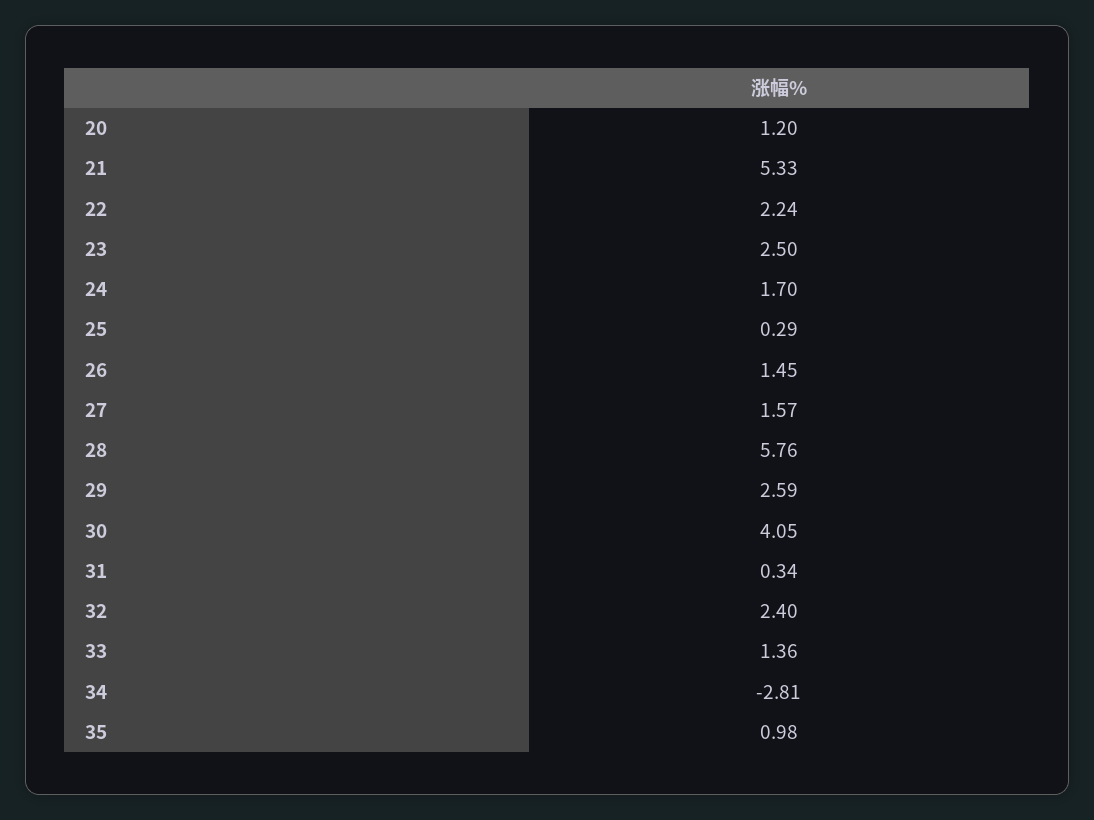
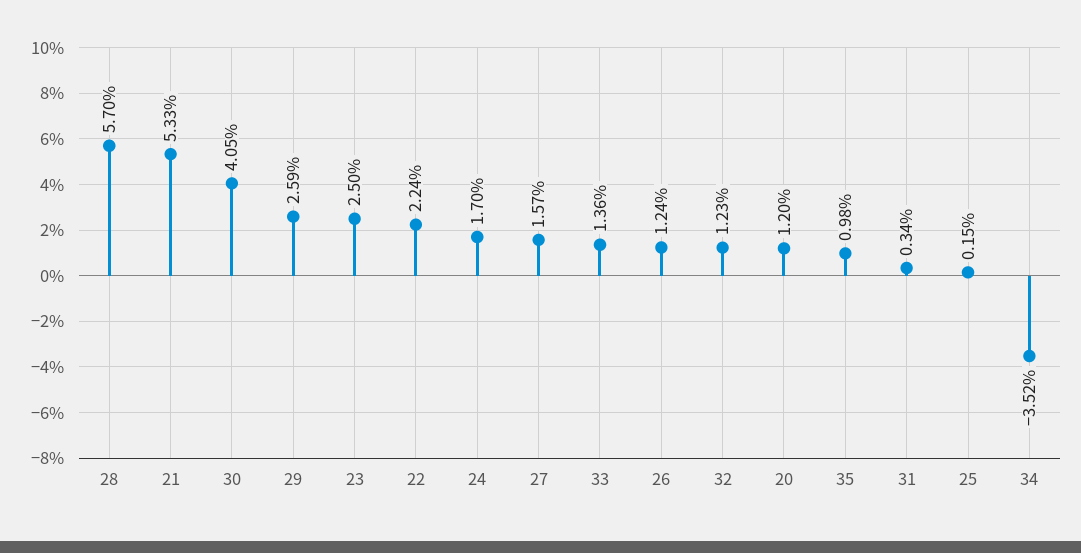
25: 0.29 -> 0.15
26: 1.45 -> 1.24
28: 5.76 -> 5.7
32: 2.4 -> 1.23
34: -2.81 -> -3.52

